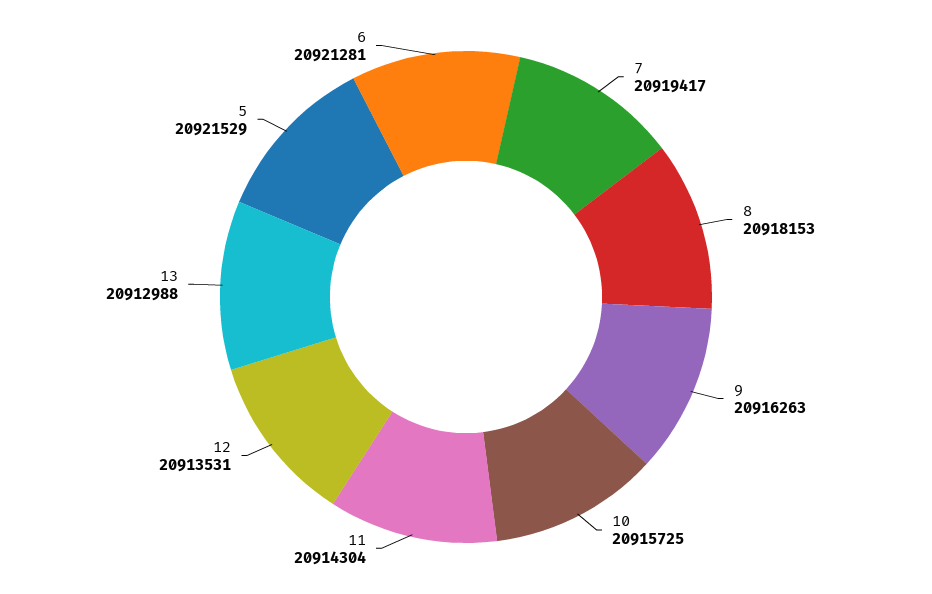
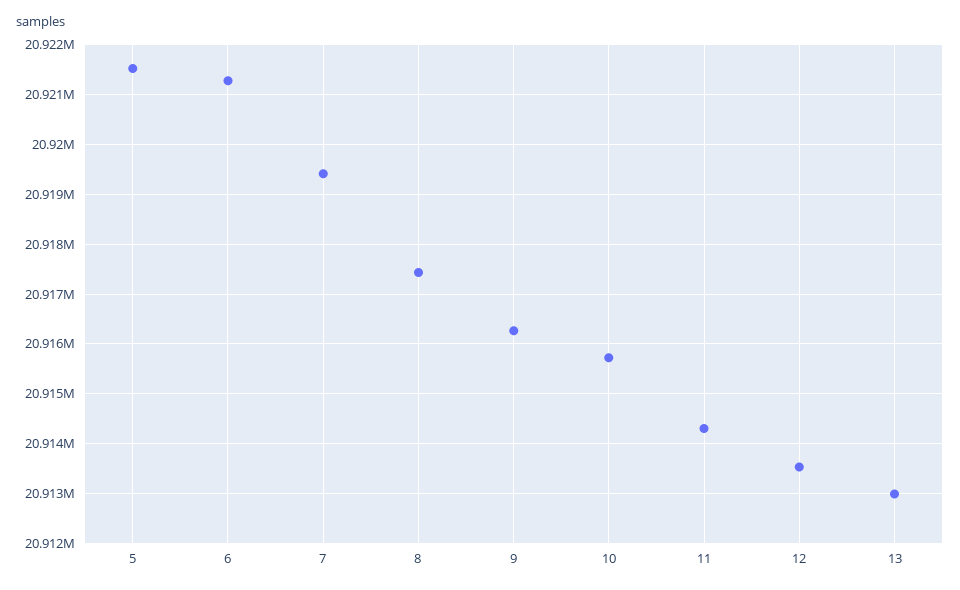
8: 20918153 -> 20917400

